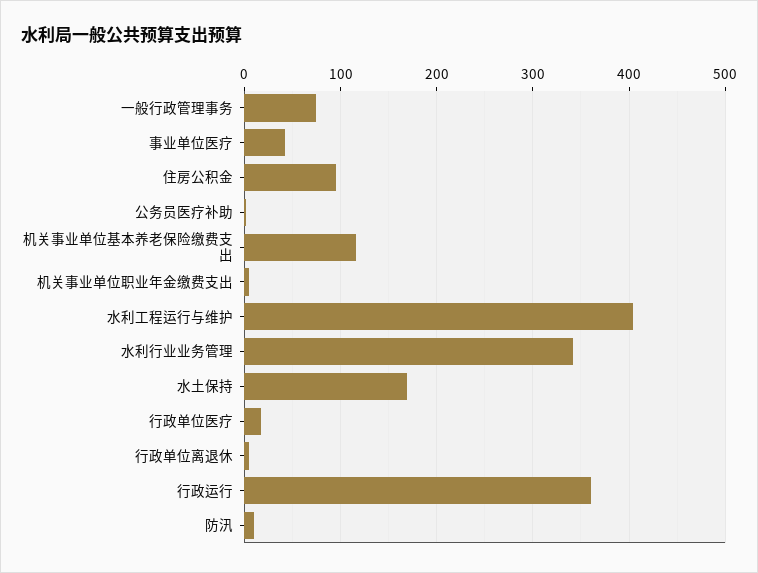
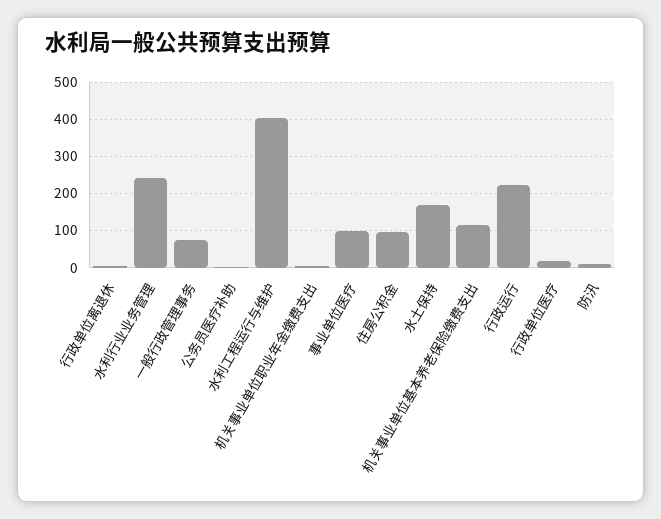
事业单位医疗: 40 -> 100
水利行业业务管理: 340 -> 240
行政运行: 360 -> 220

